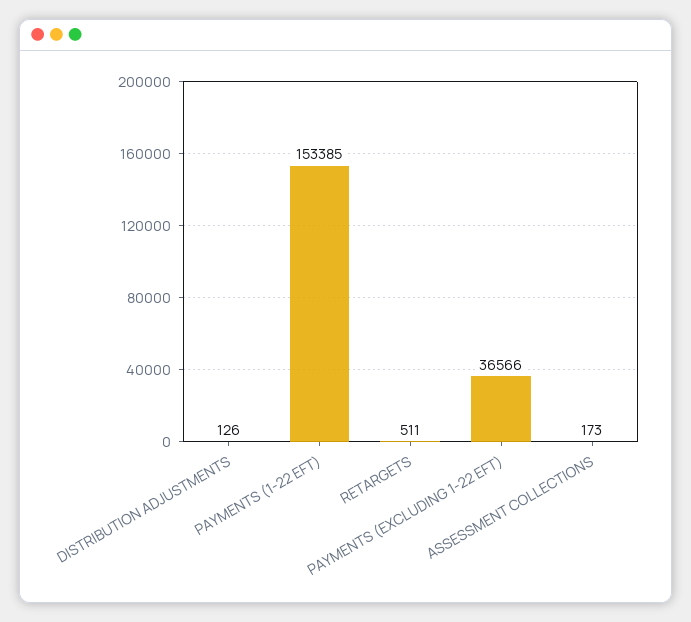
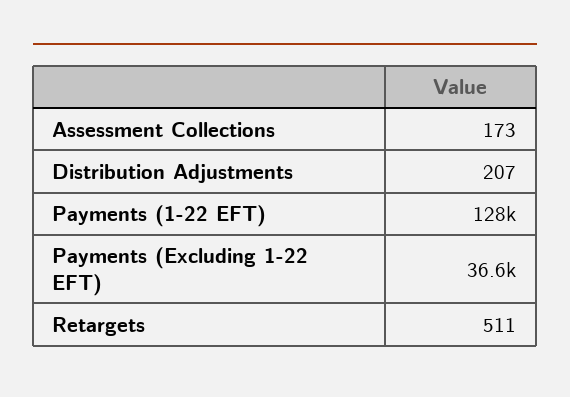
DISTRIBUTION ADJUSTMENTS: 126 -> 207
PAYMENTS (1-22 EFT): 153385 -> 128000

